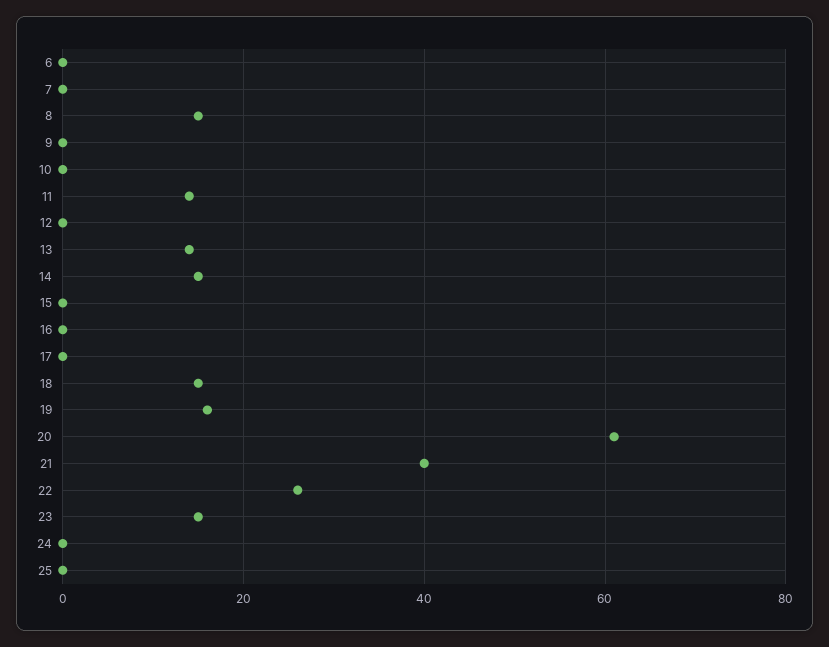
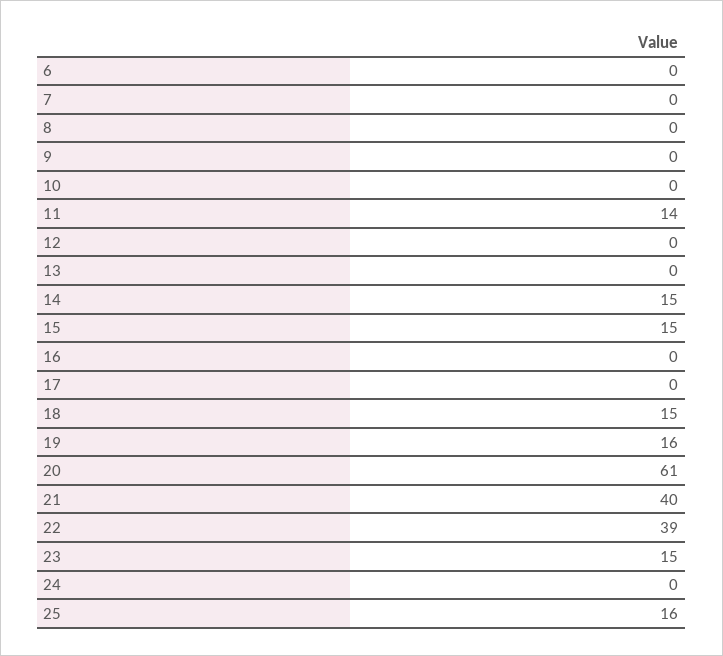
8: 15 -> 0
13: 15 -> 0
15: 0 -> 15
22: 25 -> 39
25: 0 -> 16

